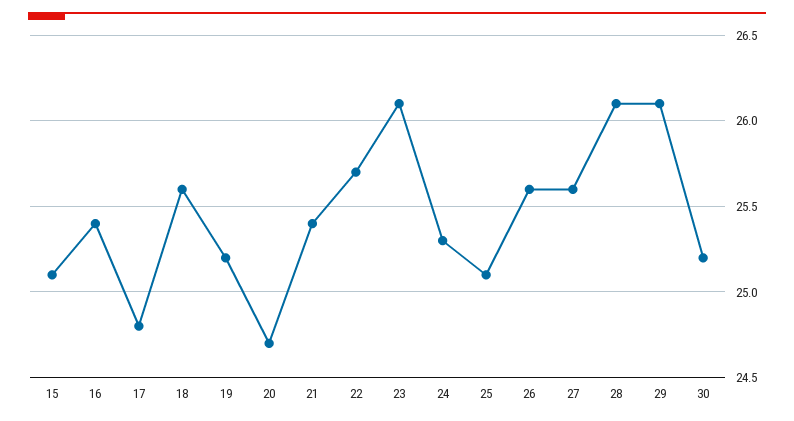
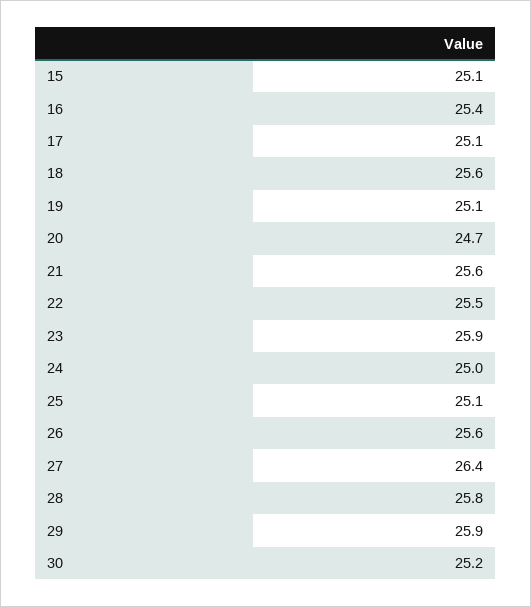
17: 24.8 -> 25.1
19: 25.2 -> 25.1
21: 25.4 -> 25.6
22: 25.7 -> 25.5
23: 26.1 -> 25.9
24: 25.3 -> 25
27: 25.6 -> 26.4
28: 26.1 -> 25.8
29: 26.1 -> 25.9

